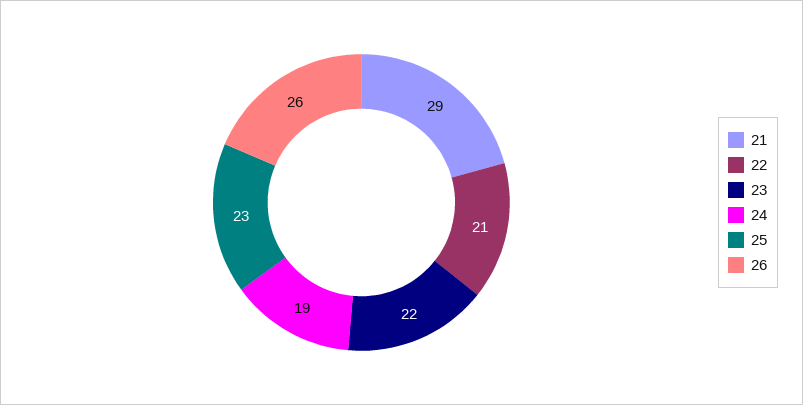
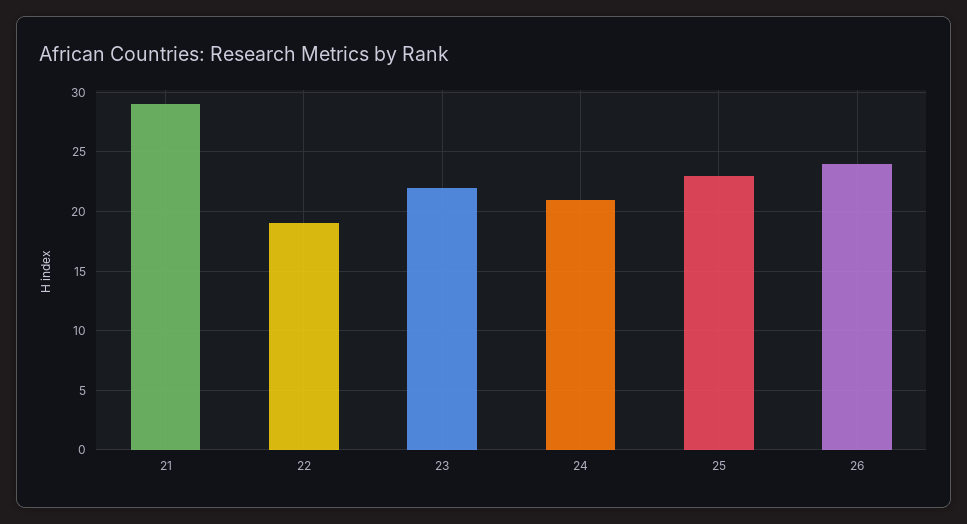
22: 21 -> 19
24: 19 -> 21
26: 26 -> 24

